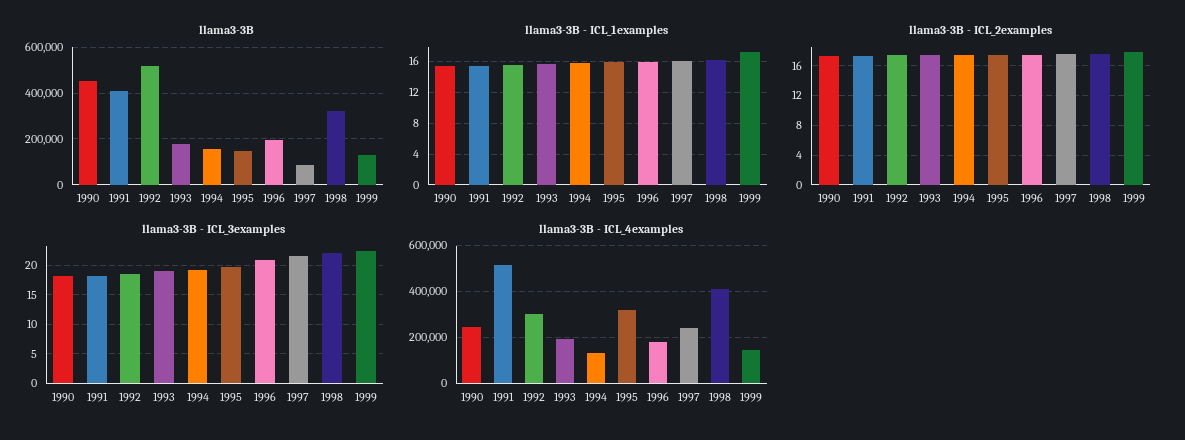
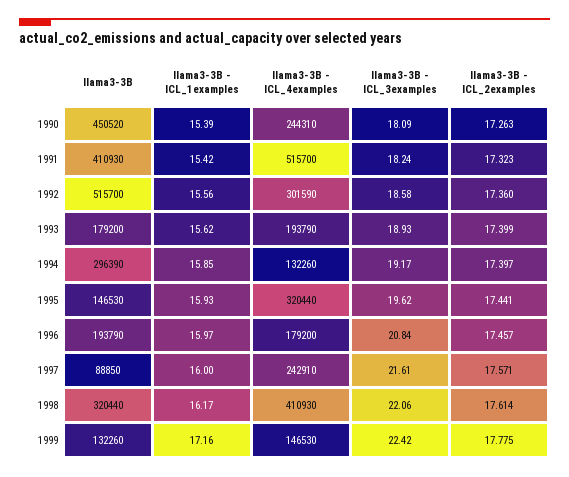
llama3-3B, 1994: 150000 -> 296390

